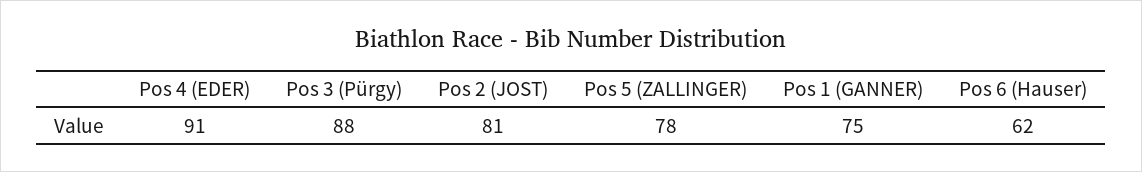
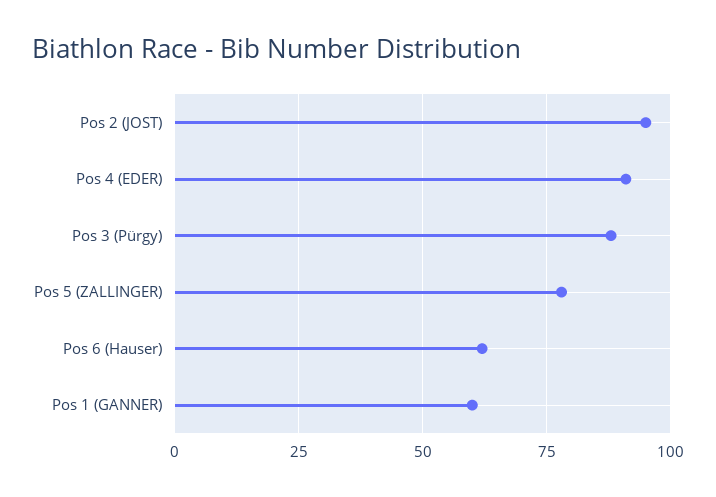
Pos 2 (JOST): 81 -> 95
Pos 1 (GANNER): 75 -> 60

